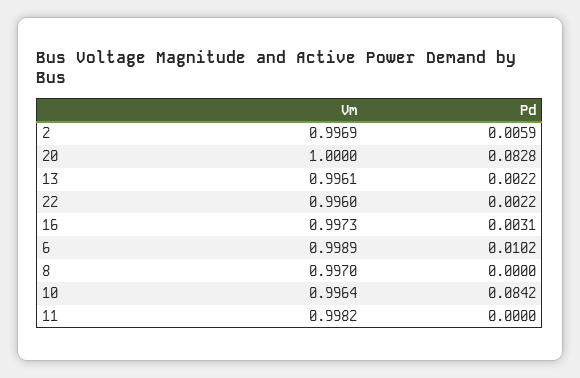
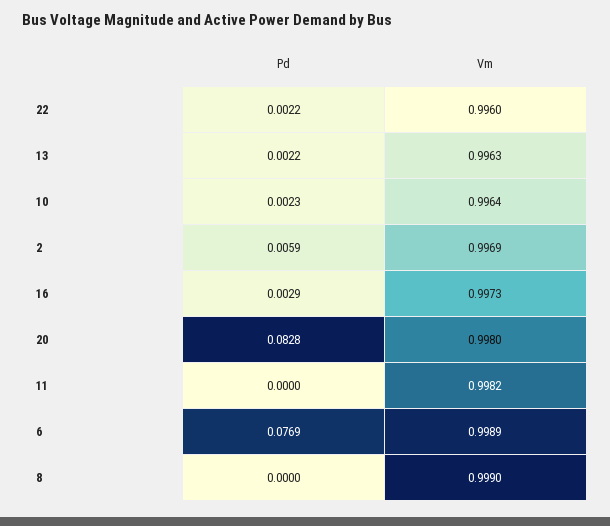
Vm, 20: 1 -> 0.998
Vm, 13: 0.9961 -> 0.9963
Pd, 16: 0.0031 -> 0.0029
Pd, 6: 0.0102 -> 0.0769
Vm, 8: 0.997 -> 0.999
Pd, 10: 0.0842 -> 0.0023

